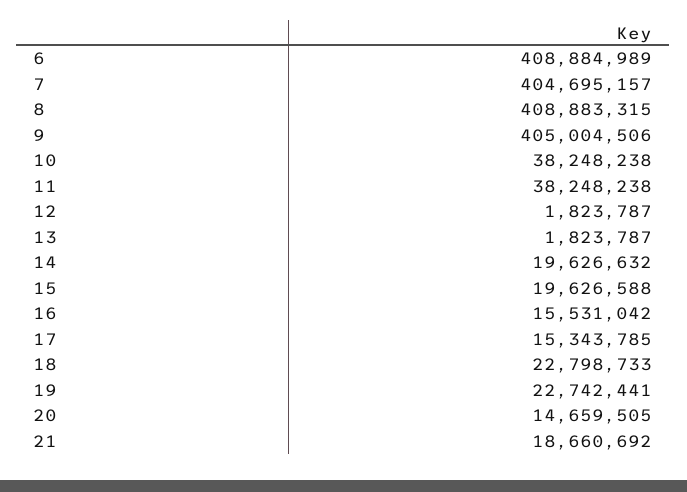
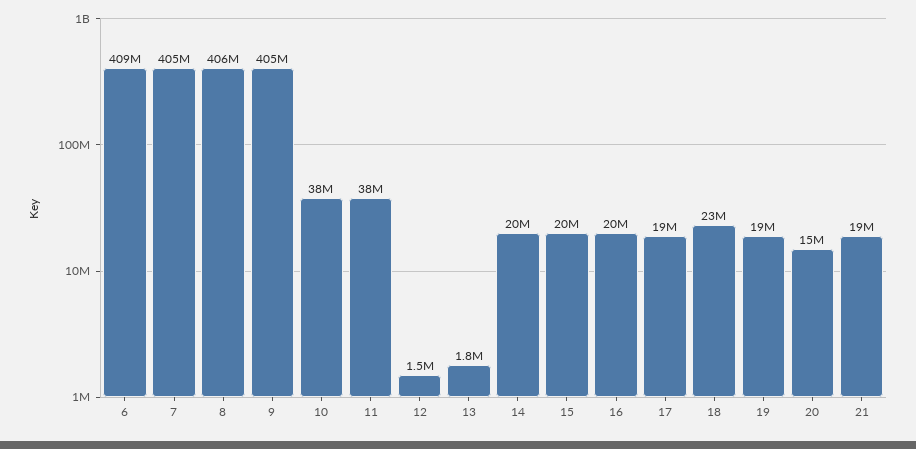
8: 408883315 -> 406000000
12: 1823787 -> 1500000
16: 15531042 -> 20000000
17: 15343785 -> 19000000
19: 22742441 -> 19000000

